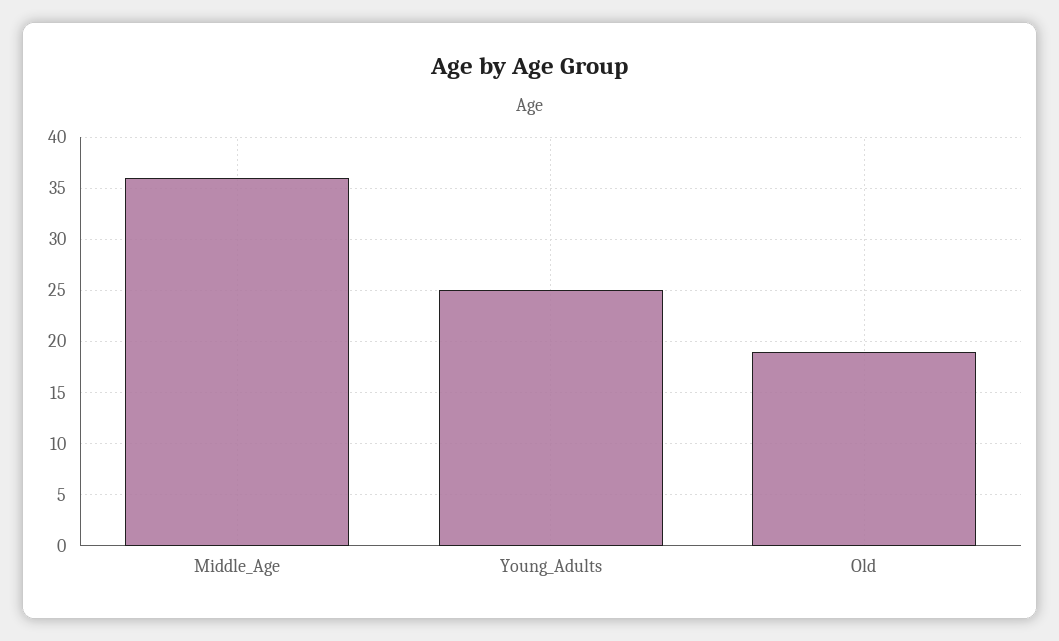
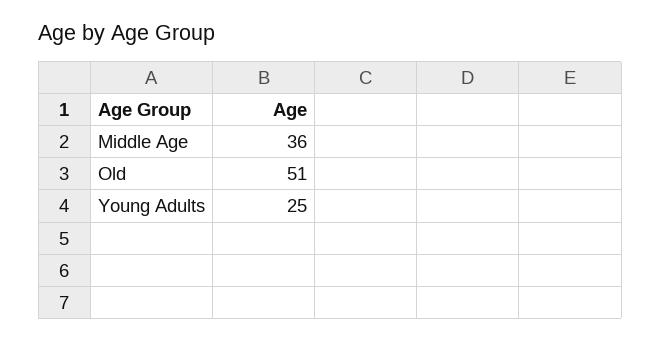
Old: 19 -> 51

